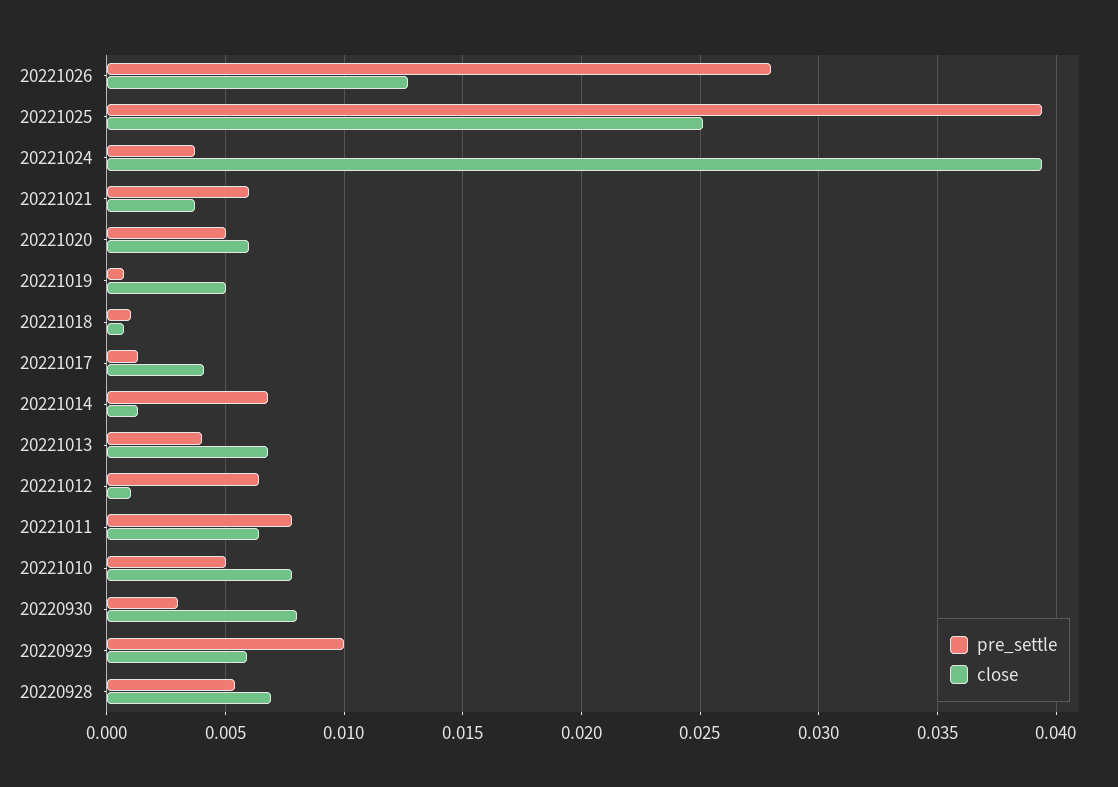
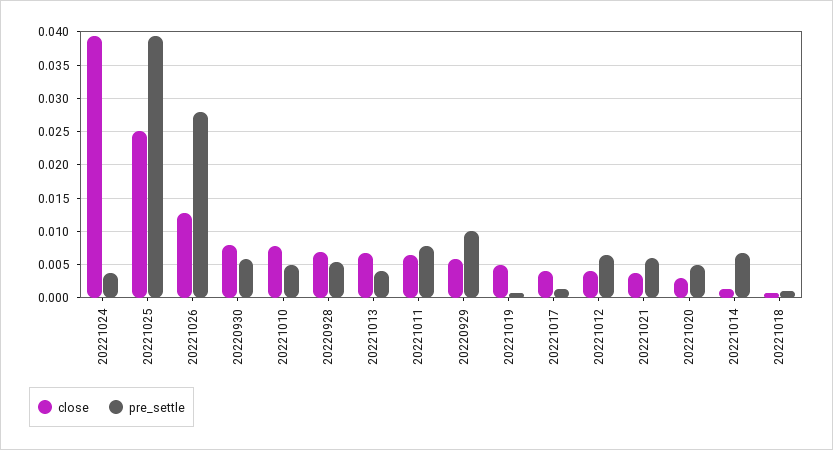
close, 20221020: 0.006 -> 0.003
close, 20221012: 0.001 -> 0.004
pre_settle, 20220930: 0.003 -> 0.006

